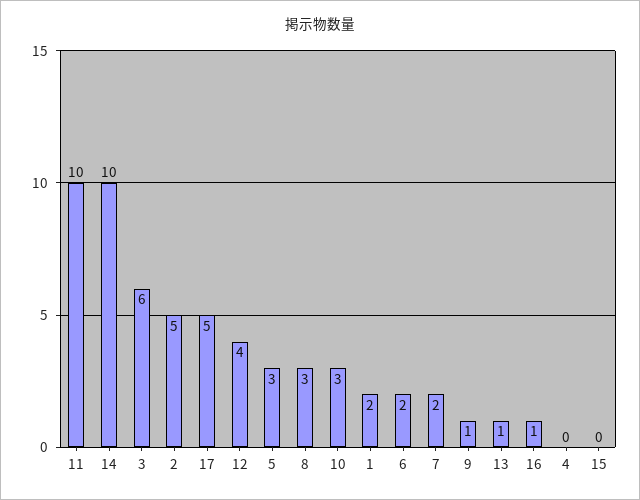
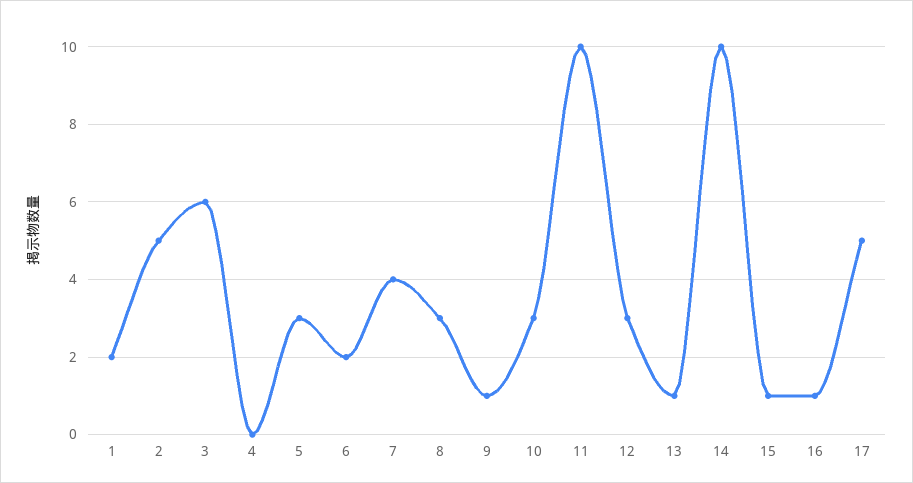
12: 4 -> 3
7: 2 -> 4
15: 0 -> 1

